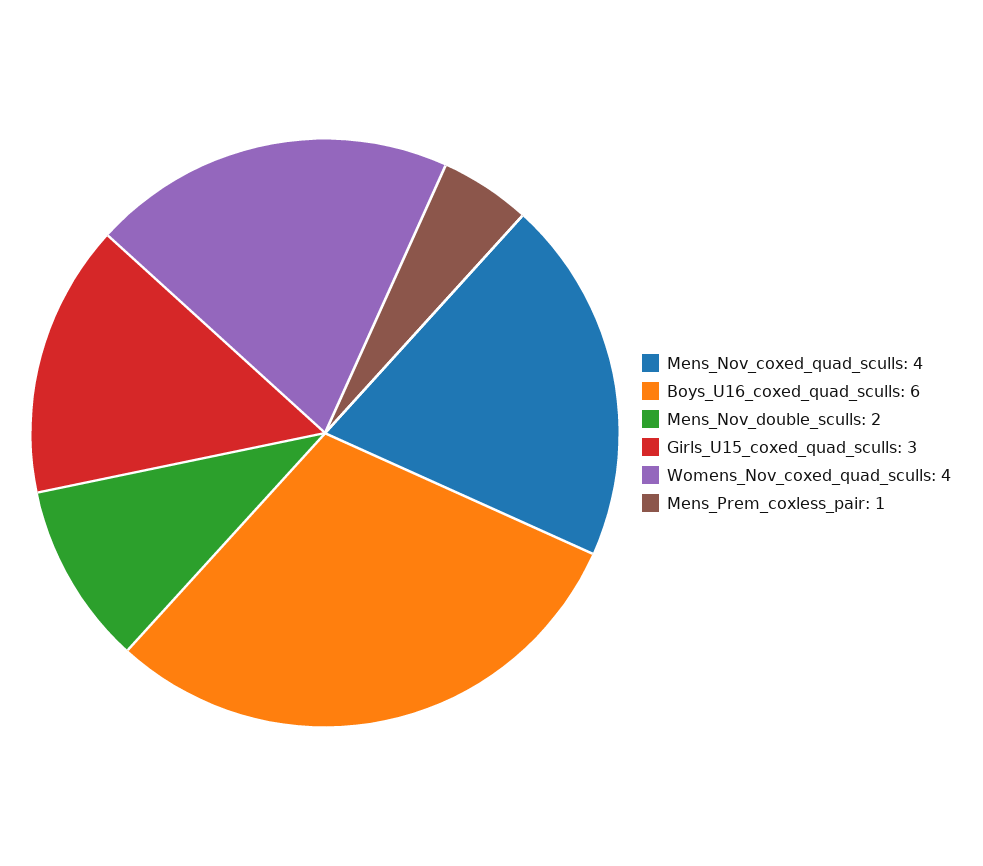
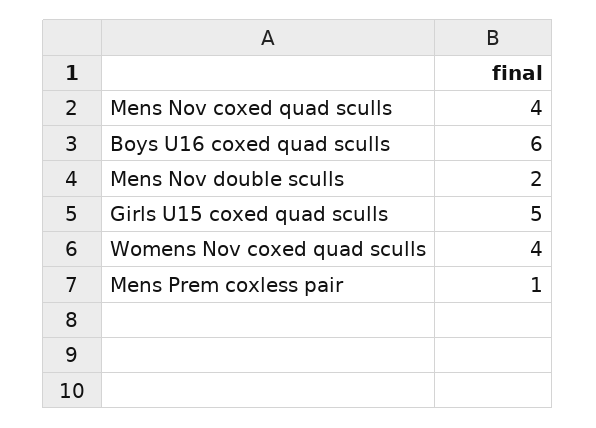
Girls_U15_coxed_quad_sculls: 3 -> 5

